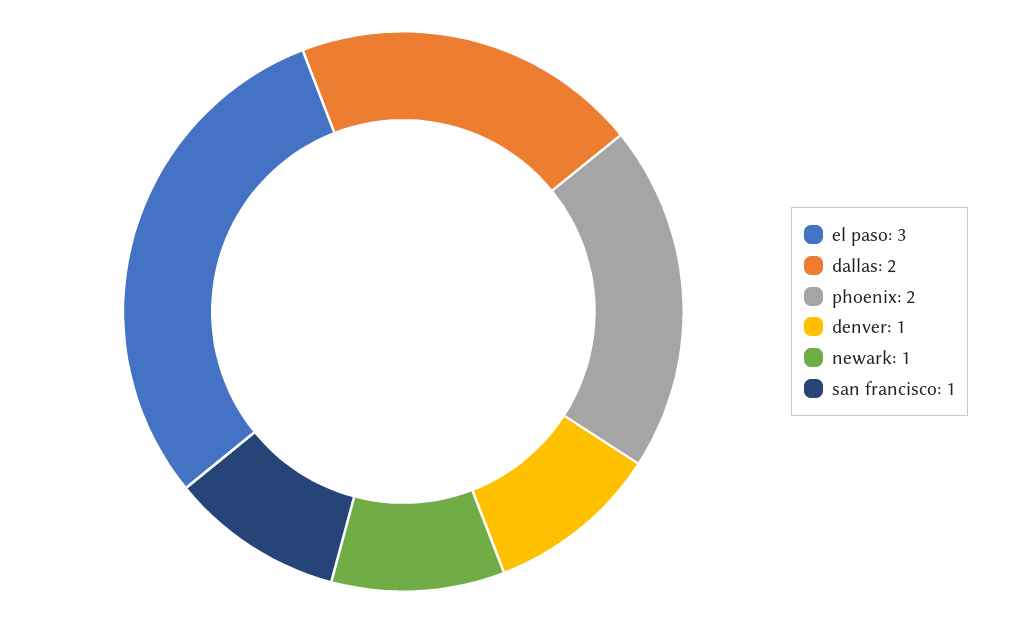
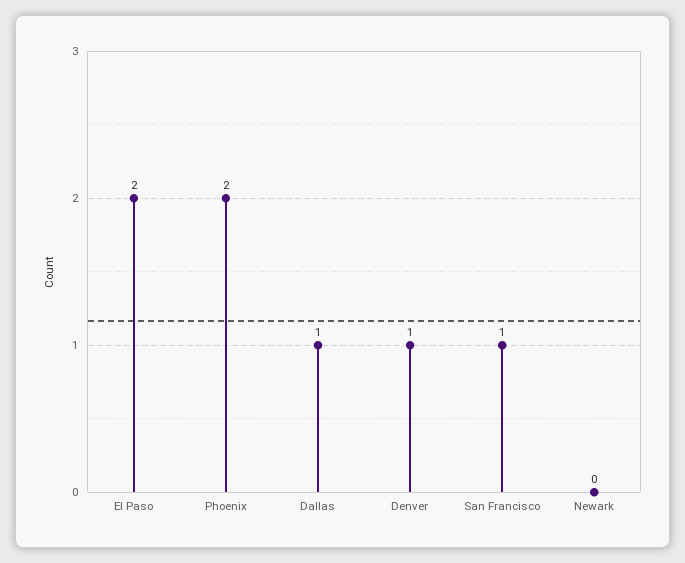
el paso: 3 -> 2
dallas: 2 -> 1
newark: 1 -> 0

